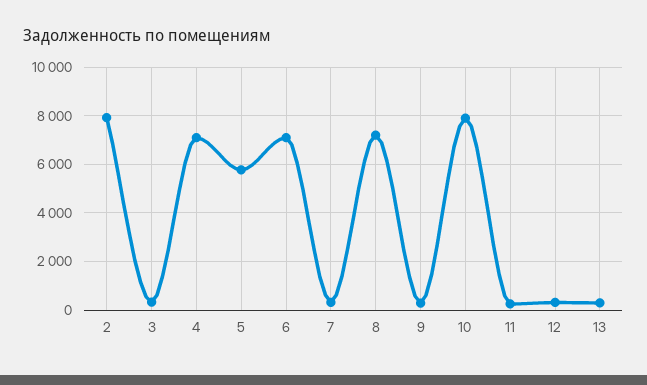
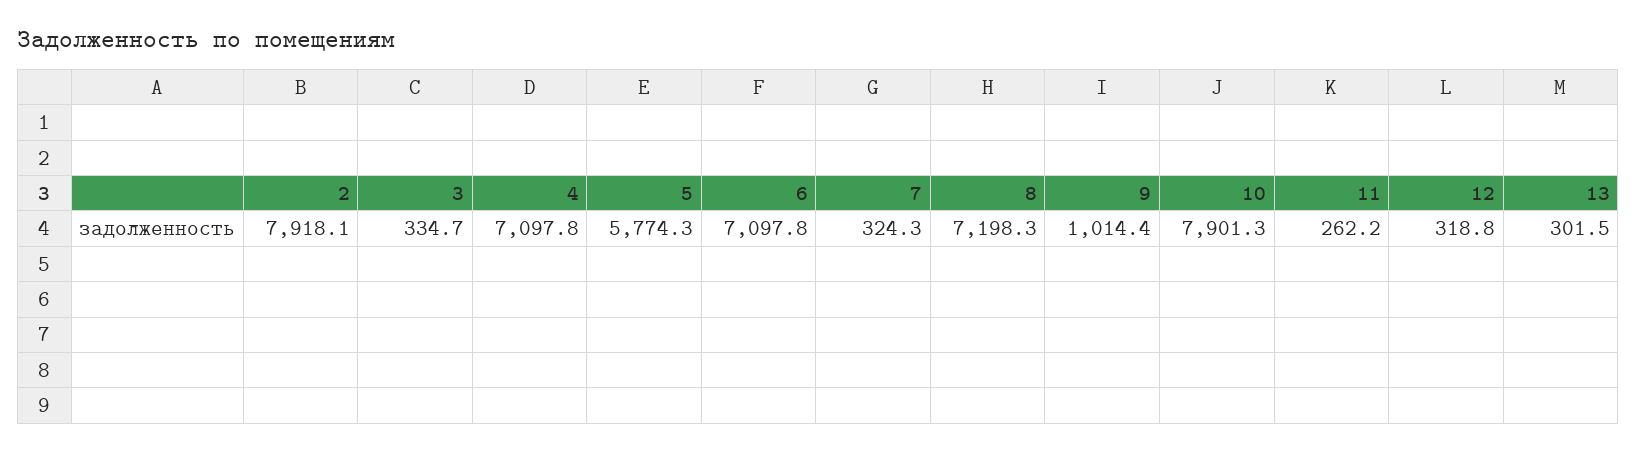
9: 250 -> 1014.4

